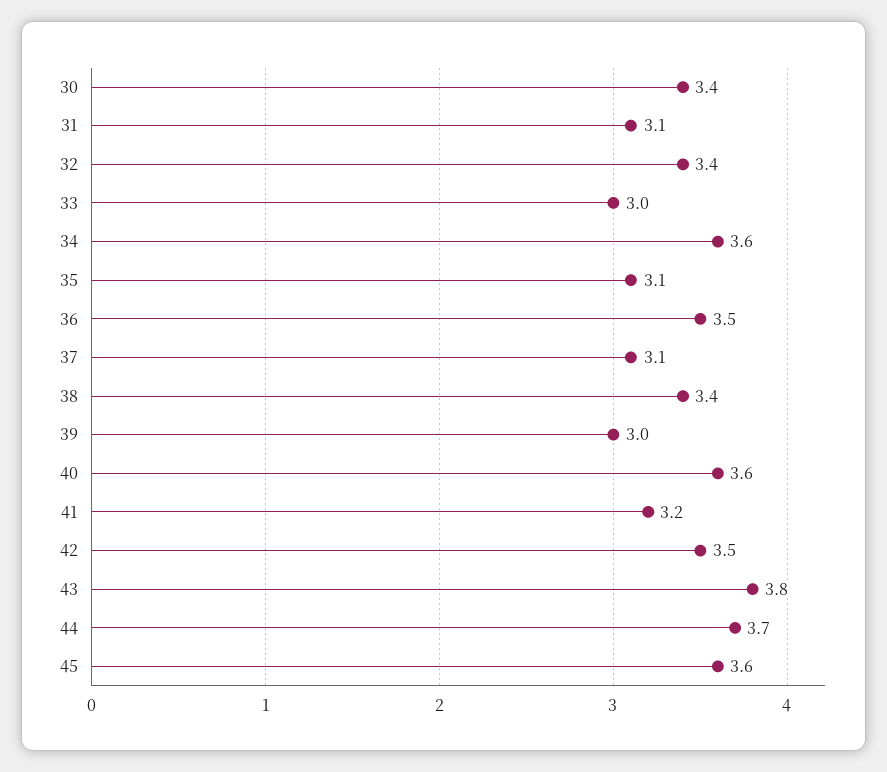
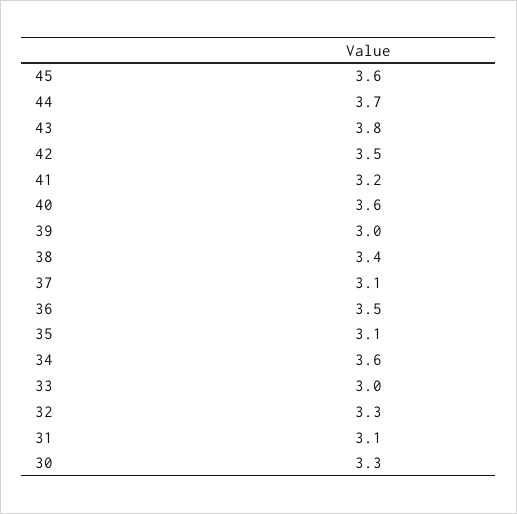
30: 3.4 -> 3.3
32: 3.4 -> 3.3

